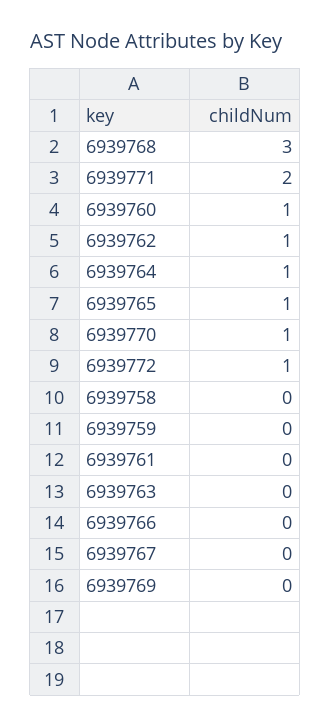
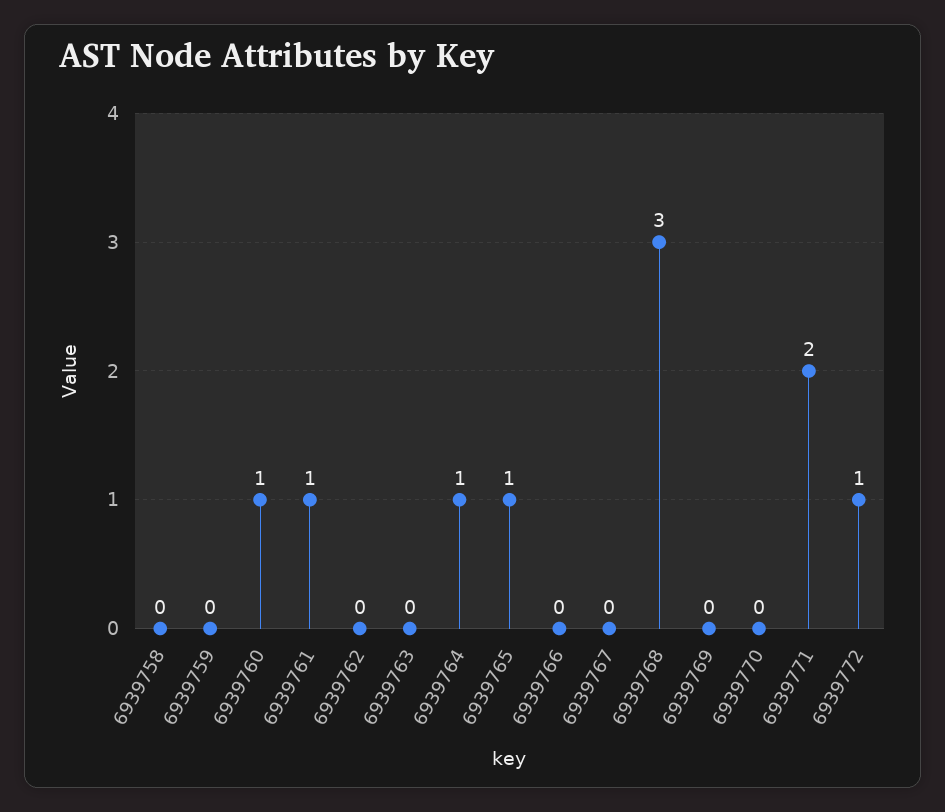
6939762: 1 -> 0
6939770: 1 -> 0
6939761: 0 -> 1

